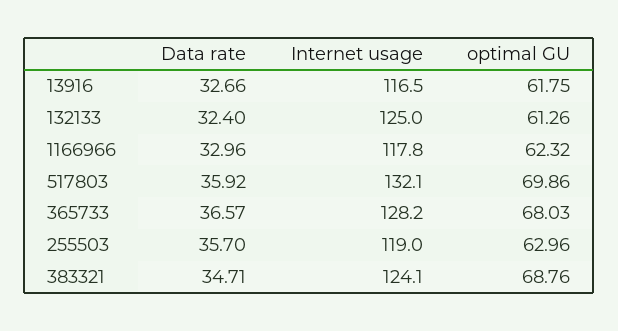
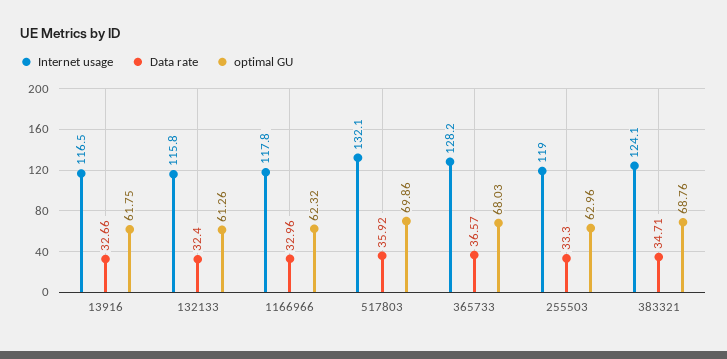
Internet usage, 132133: 125 -> 115.8
Data rate, 255503: 35.7 -> 33.3

